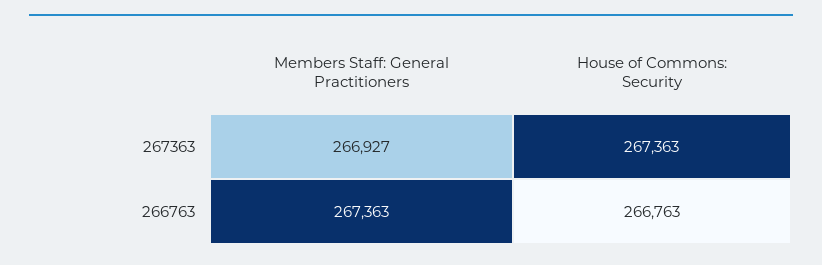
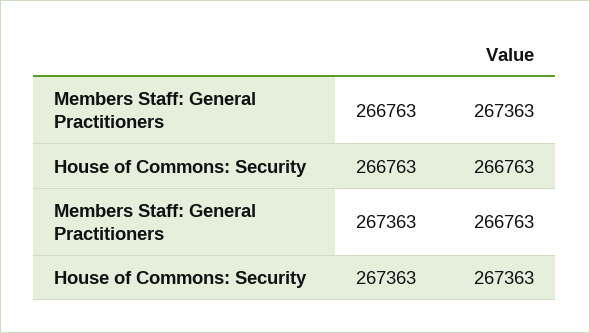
Members Staff: General Practitioners, 267363: 266927 -> 266763

